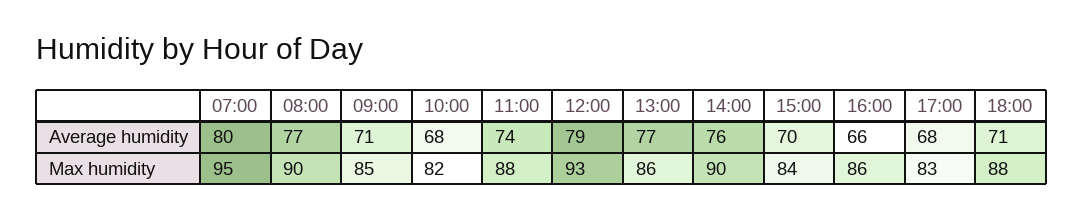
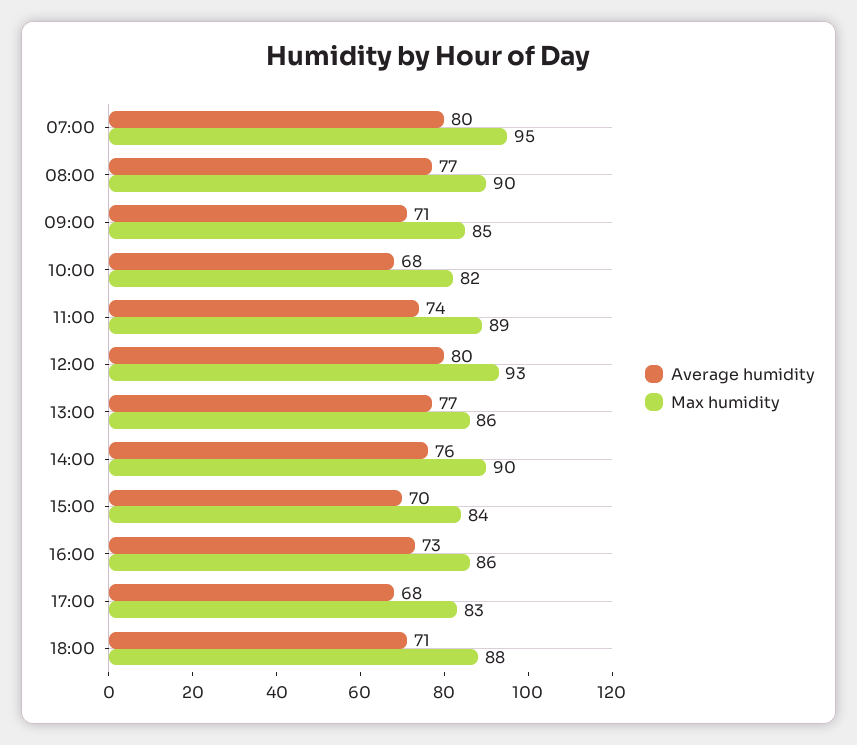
Average humidity, 12:00: 79 -> 80
Average humidity, 16:00: 66 -> 73
Max humidity, 11:00: 88 -> 89

